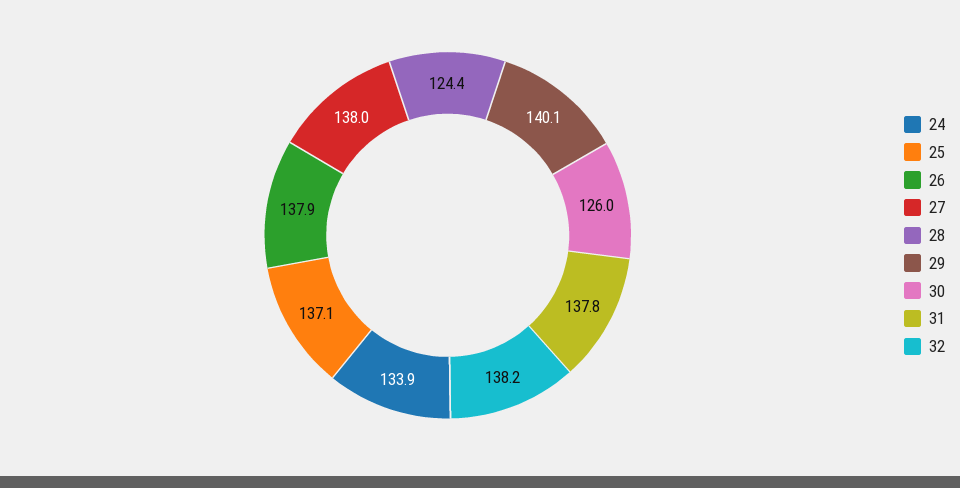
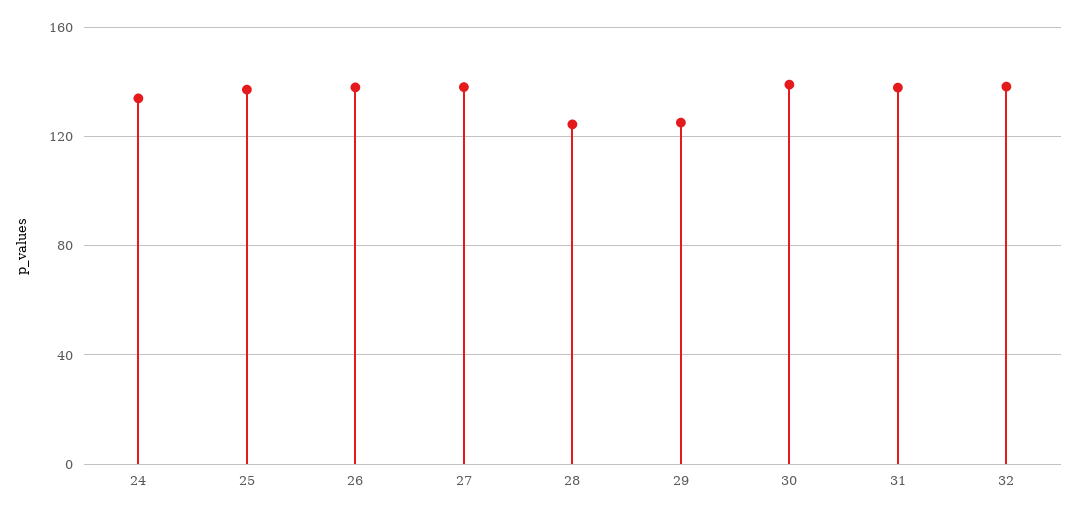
29: 140.1 -> 125
30: 126 -> 140

